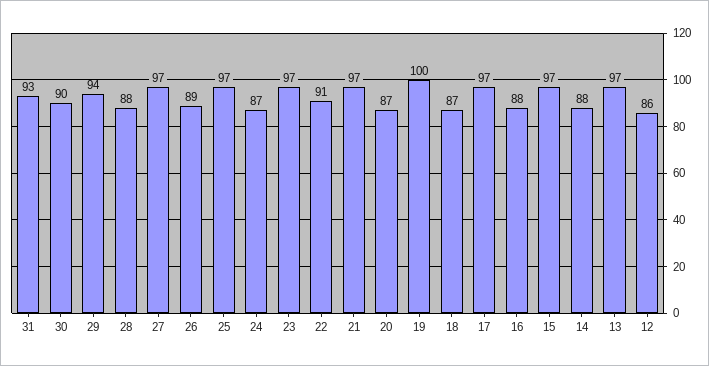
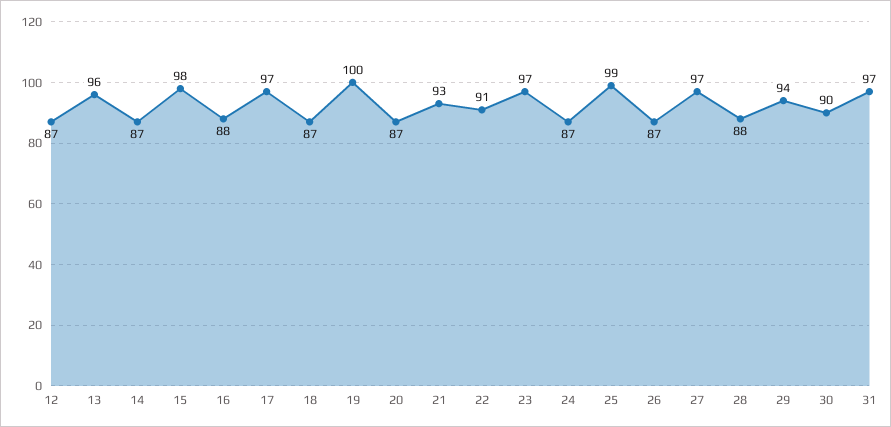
31: 93 -> 97
26: 89 -> 87
25: 97 -> 99
21: 97 -> 93
15: 97 -> 98
14: 88 -> 87
13: 97 -> 96
12: 86 -> 87

